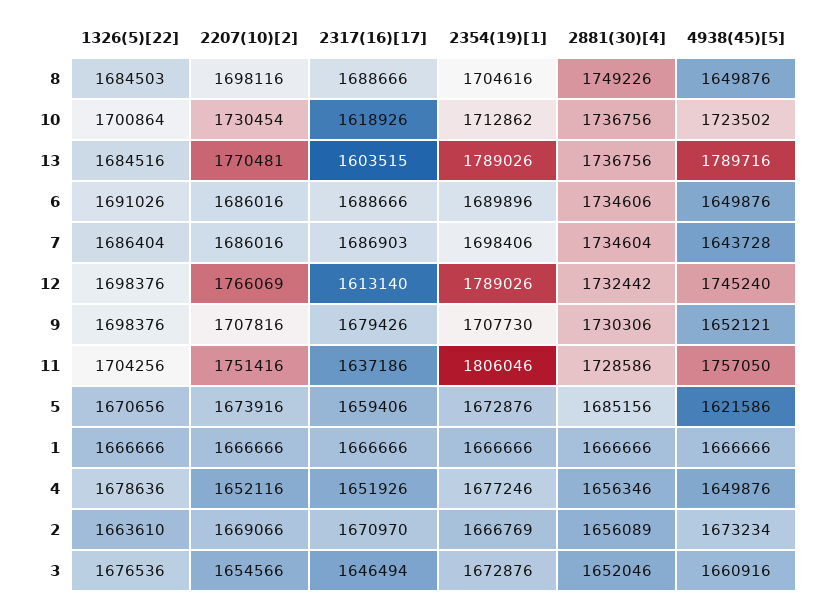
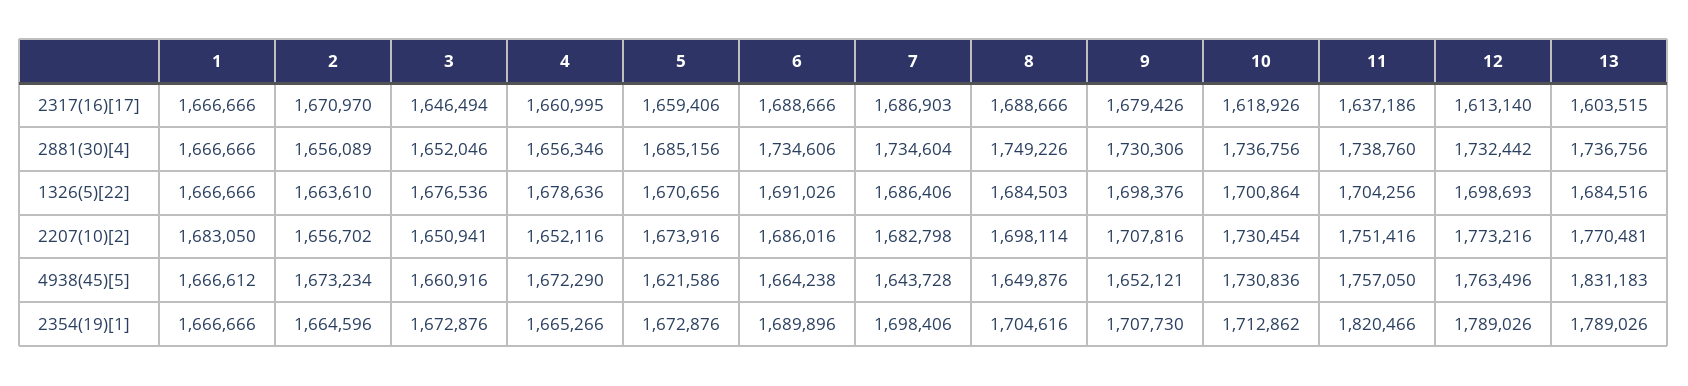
2207(10)[2], 8: 1698116 -> 1698114
4938(45)[5], 10: 1723502 -> 1730836
4938(45)[5], 13: 1789716 -> 1831183
4938(45)[5], 6: 1649876 -> 1664238
1326(5)[22], 7: 1686404 -> 1686406
2207(10)[2], 7: 1686016 -> 1682798
1326(5)[22], 12: 1698376 -> 1698693
2207(10)[2], 12: 1766069 -> 1773216
4938(45)[5], 12: 1745240 -> 1763496
2354(19)[1], 11: 1806046 -> 1820466
2881(30)[4], 11: 1728586 -> 1738760
2207(10)[2], 1: 1666666 -> 1683050
4938(45)[5], 1: 1666666 -> 1666612
2317(16)[17], 4: 1651926 -> 1660995
2354(19)[1], 4: 1677246 -> 1665266
4938(45)[5], 4: 1649876 -> 1672290
2207(10)[2], 2: 1669066 -> 1656702
2354(19)[1], 2: 1666769 -> 1664596
2207(10)[2], 3: 1654566 -> 1650941

